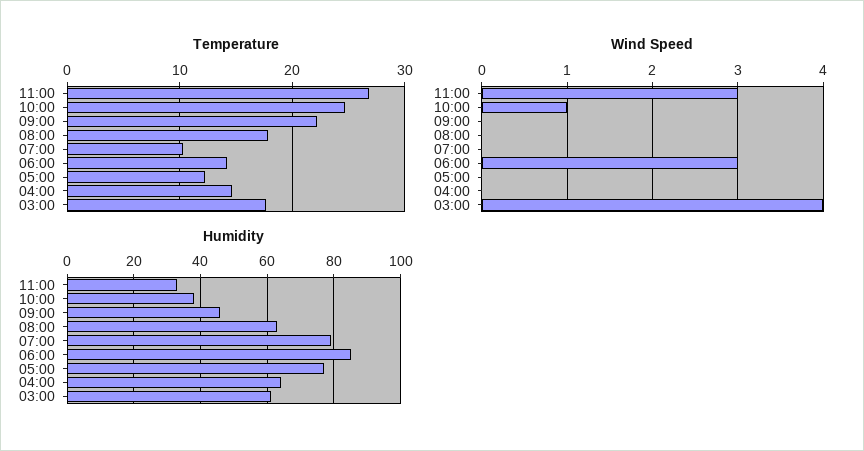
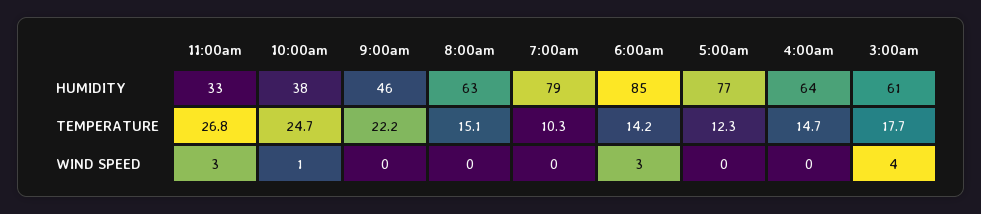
Temperature, 08:00: 18 -> 15.1

